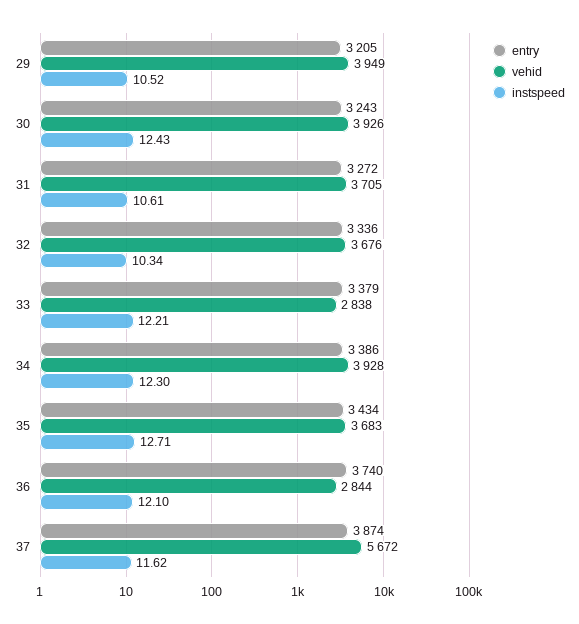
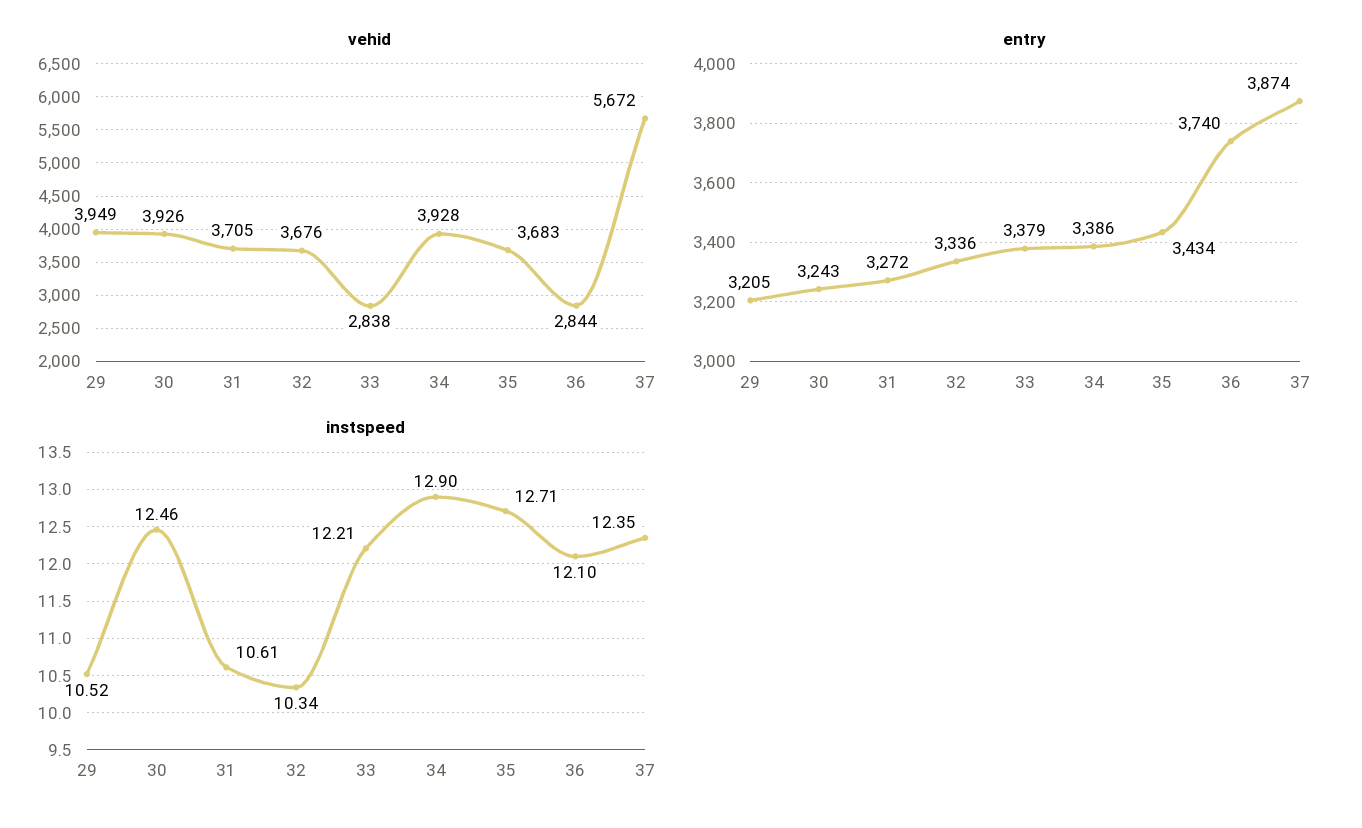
instspeed, 30: 12.43 -> 12.46
instspeed, 34: 12.3 -> 12.9
instspeed, 37: 11.62 -> 12.35

